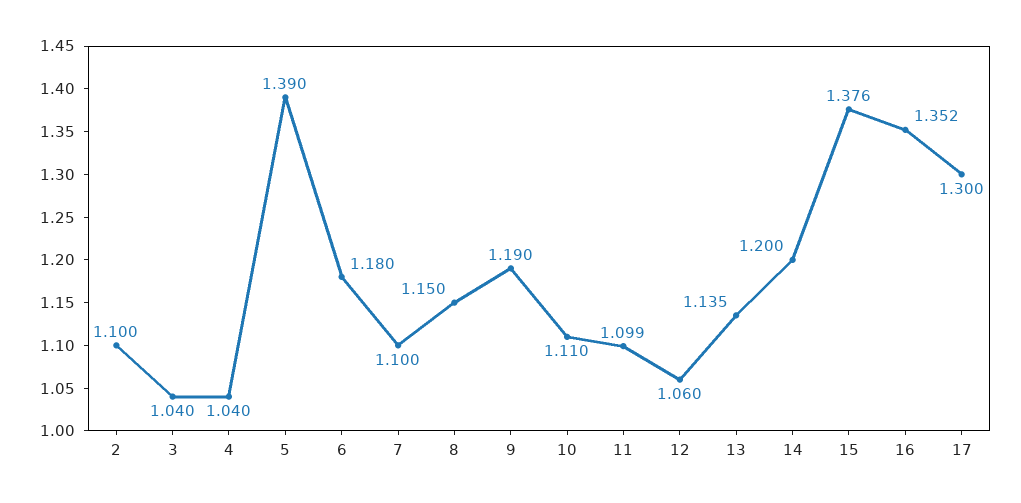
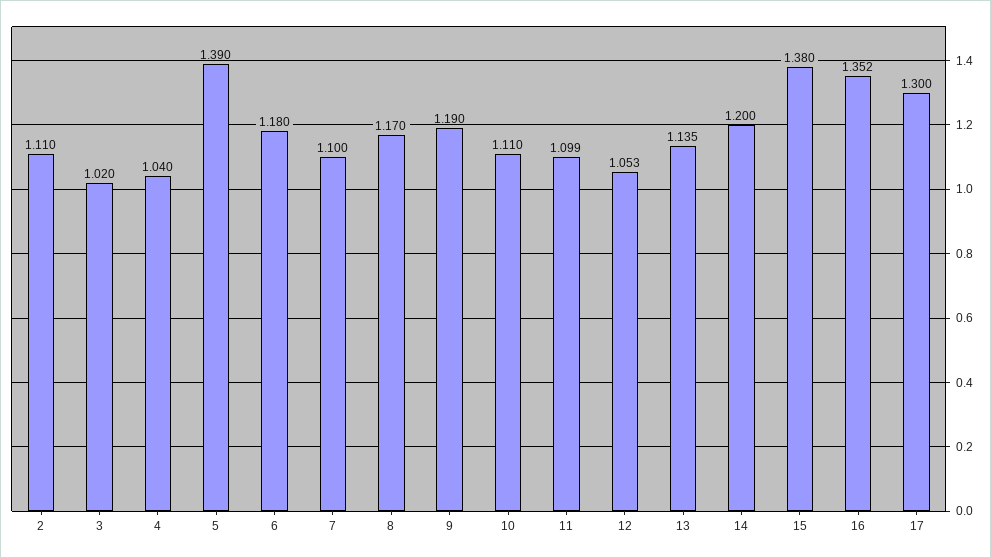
2: 1.1 -> 1.11
3: 1.04 -> 1.02
8: 1.15 -> 1.17
12: 1.06 -> 1.053
15: 1.376 -> 1.38

